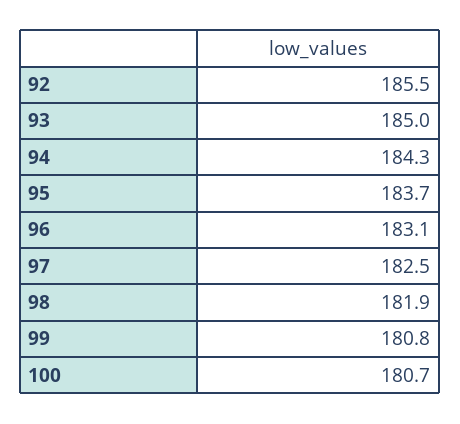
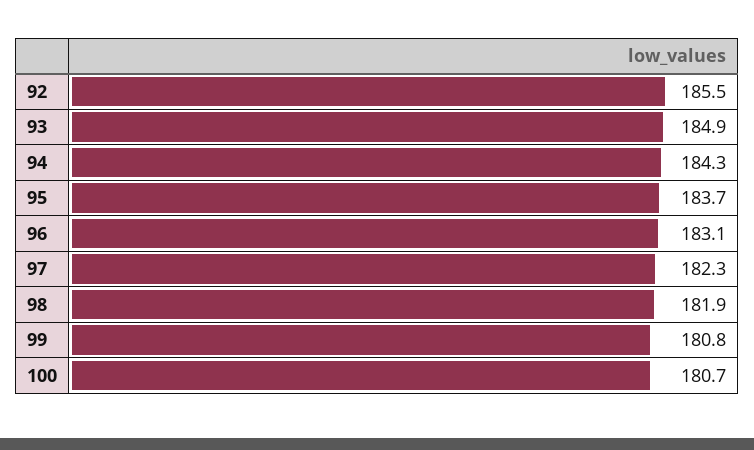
93: 185 -> 184.9
97: 182.5 -> 182.3

